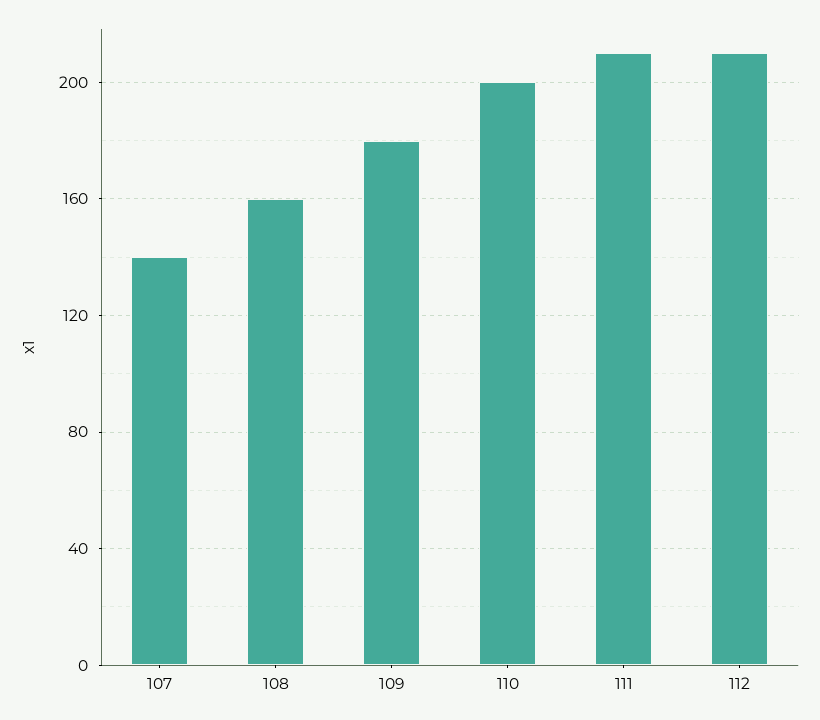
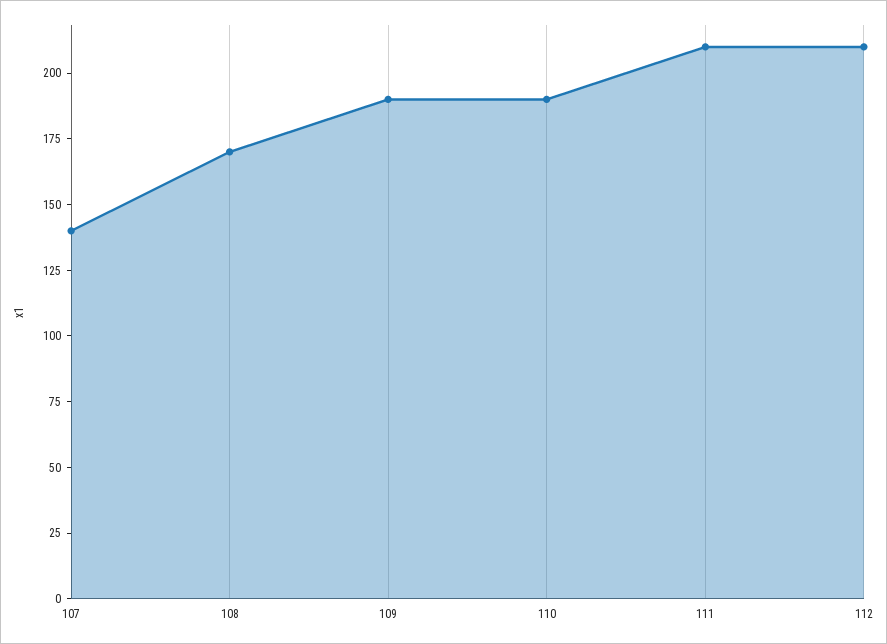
108: 160 -> 170
109: 180 -> 190
110: 200 -> 190

